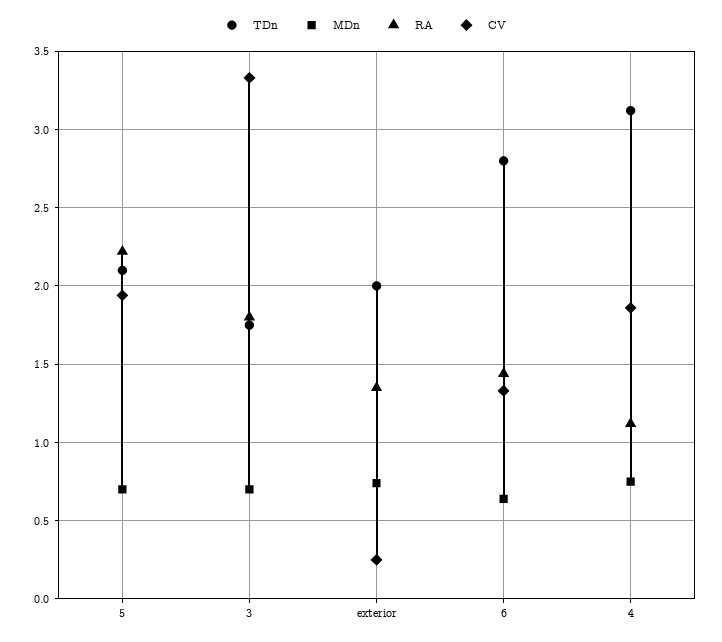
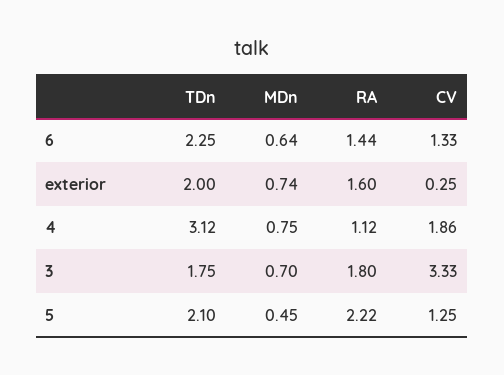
MDn, 5: 0.7 -> 0.45
CV, 5: 1.95 -> 1.25
RA, exterior: 1.35 -> 1.6
TDn, 6: 2.8 -> 2.25

